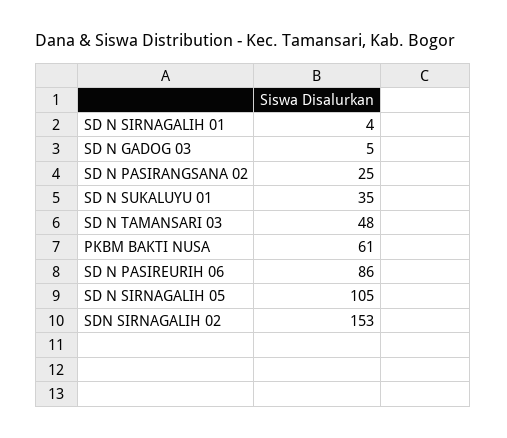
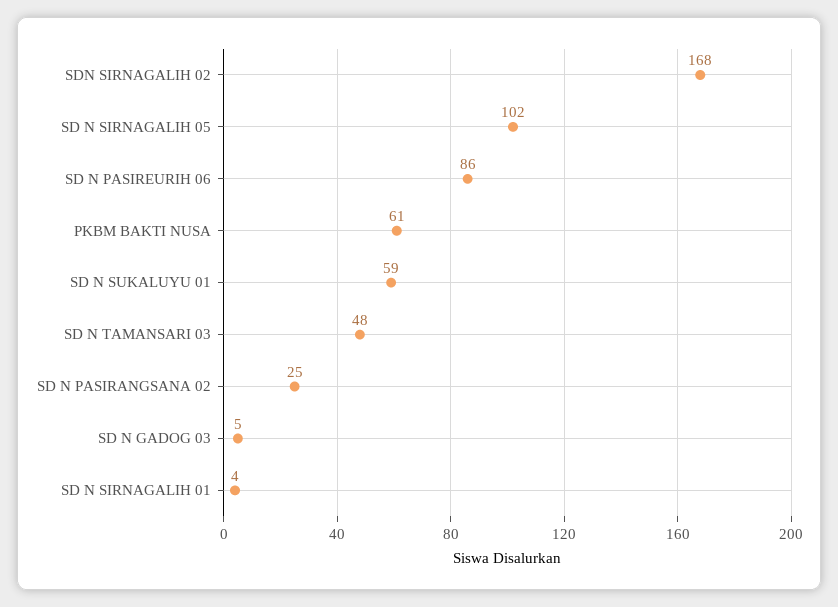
SD N SUKALUYU 01: 35 -> 59
SD N SIRNAGALIH 05: 105 -> 102
SDN SIRNAGALIH 02: 153 -> 168

